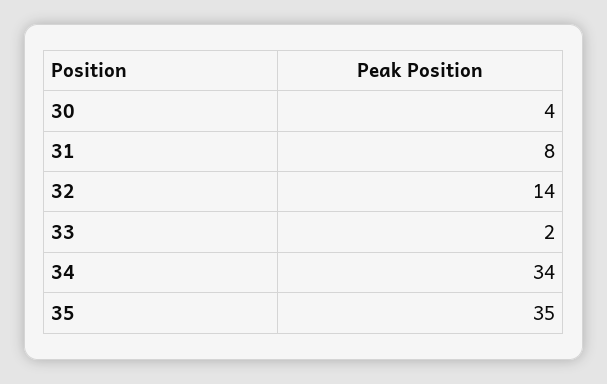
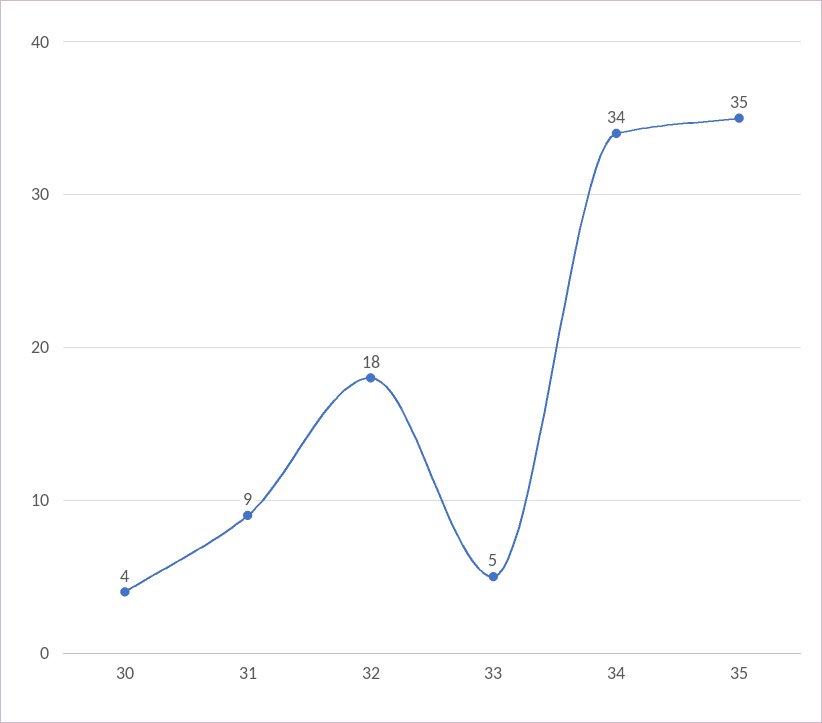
31: 8 -> 9
32: 14 -> 18
33: 2 -> 5

